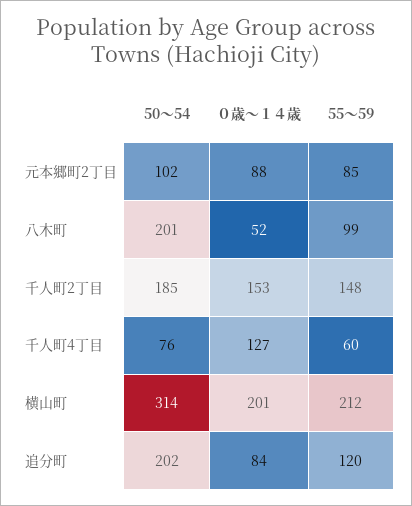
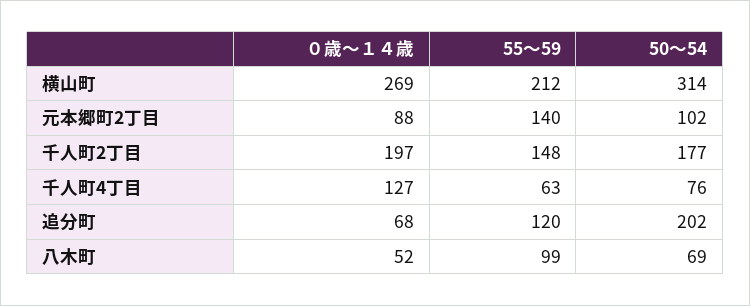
55～59, 元本郷町2丁目: 85 -> 140
50～54, 八木町: 201 -> 69
50～54, 千人町2丁目: 185 -> 177
０歳～１４歳, 千人町2丁目: 153 -> 197
55～59, 千人町4丁目: 60 -> 63
０歳～１４歳, 横山町: 201 -> 269
０歳～１４歳, 追分町: 84 -> 68

